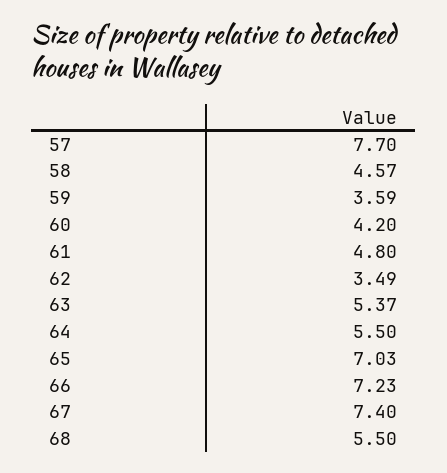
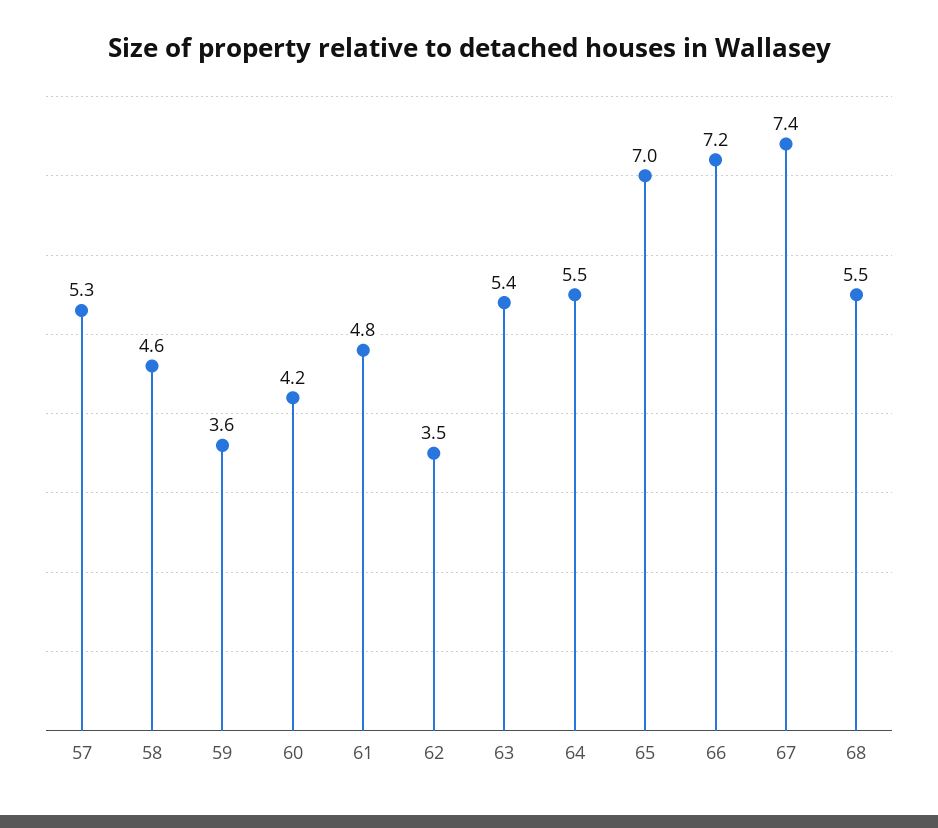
57: 7.7 -> 5.3

